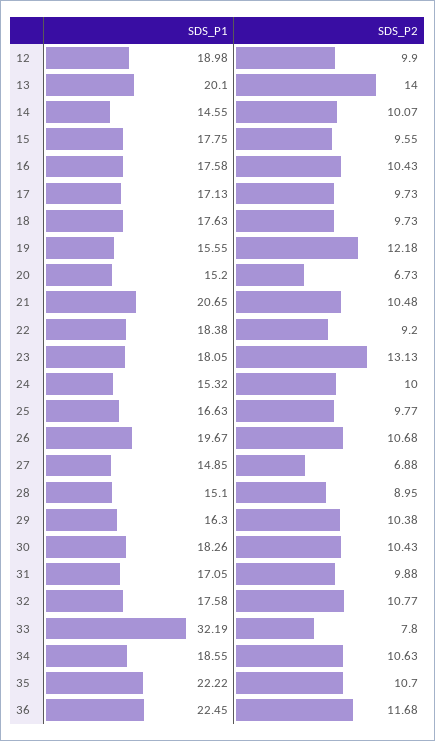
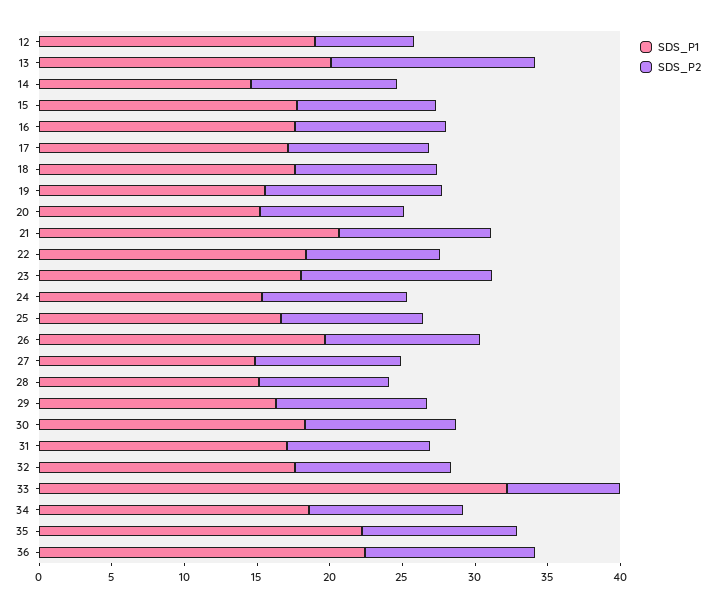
SDS_P2, 12: 9.9 -> 7
SDS_P2, 20: 6.73 -> 10
SDS_P2, 27: 6.88 -> 10

